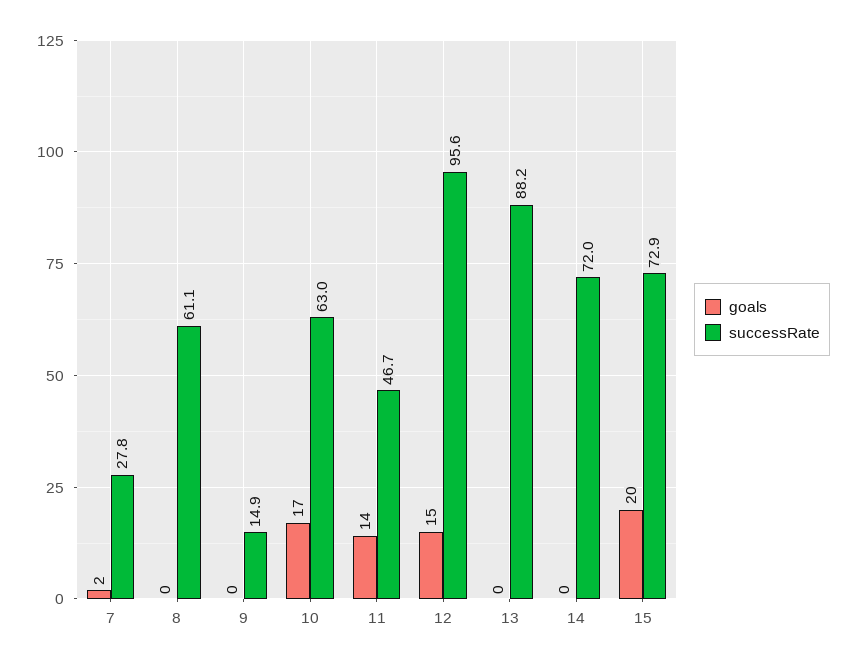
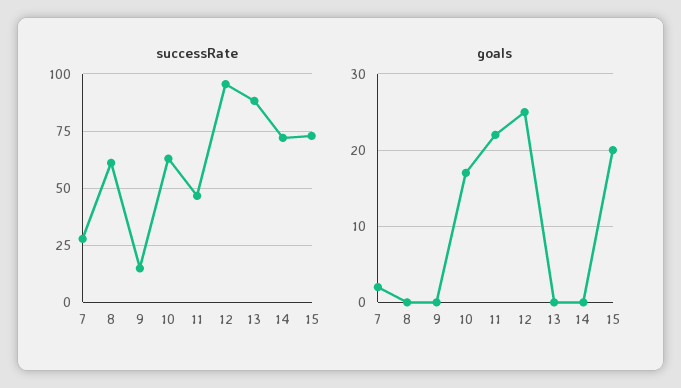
goals, 11: 14 -> 22
goals, 12: 15 -> 25

